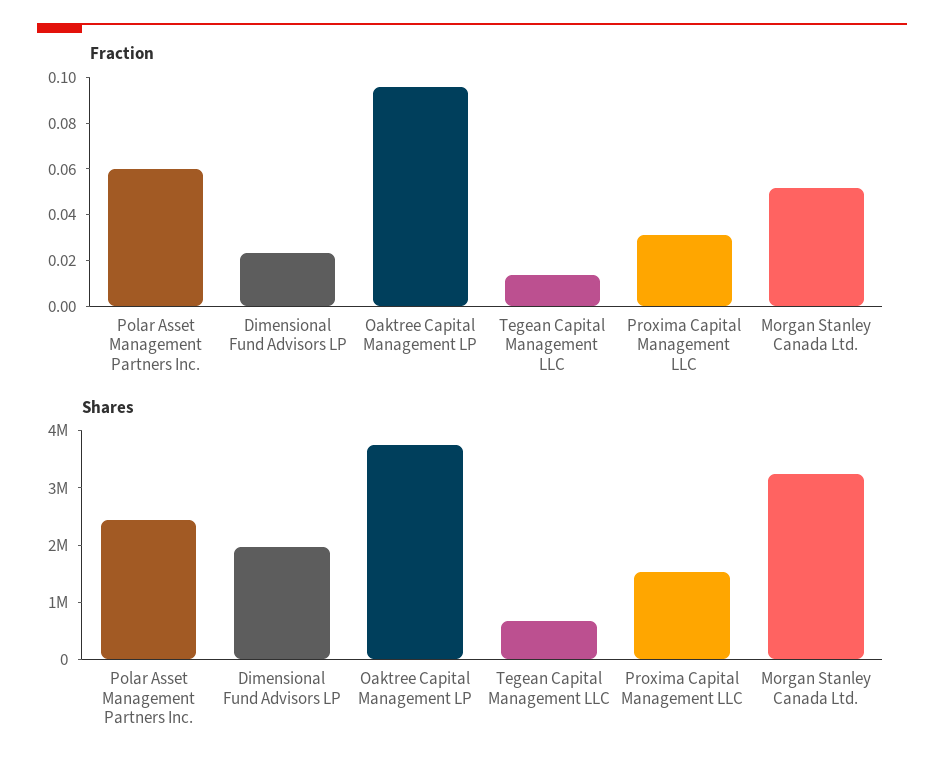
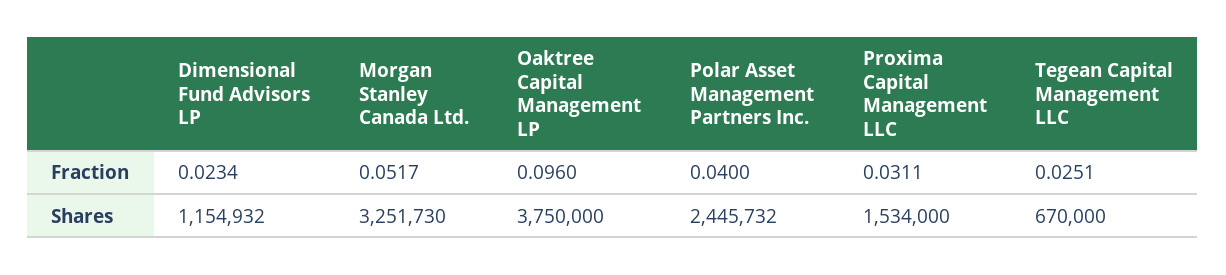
Fraction, Polar Asset Management Partners Inc.: 0.06 -> 0.04
Fraction, Tegean Capital Management LLC: 0.015 -> 0.0251
Shares, Dimensional Fund Advisors LP: 2000000 -> 1154932

